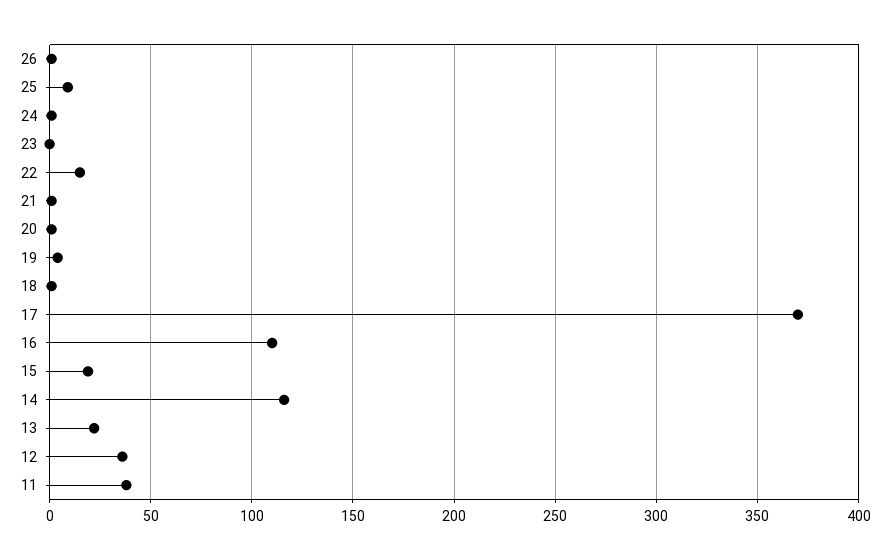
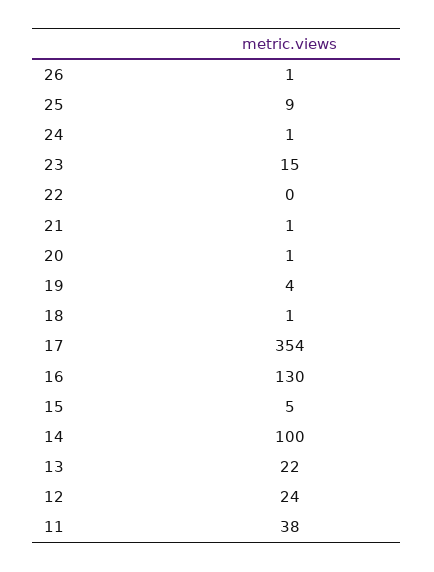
23: 0 -> 15
22: 15 -> 0
17: 370 -> 354
16: 110 -> 130
15: 20 -> 5
14: 115 -> 100
12: 35 -> 24

